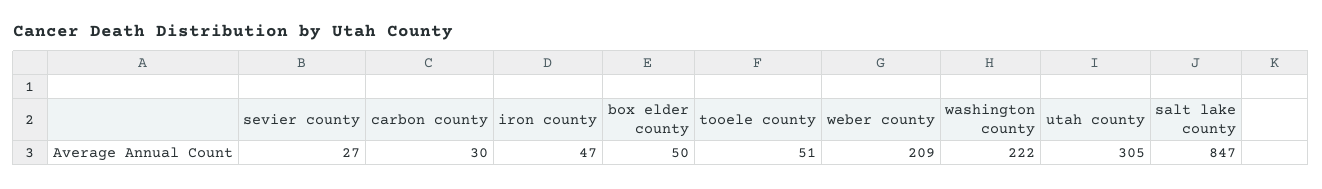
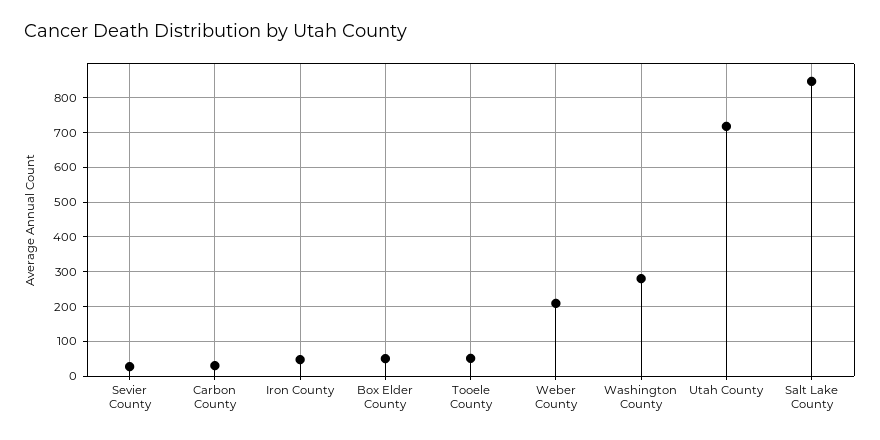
washington county: 222 -> 280
utah county: 305 -> 720

